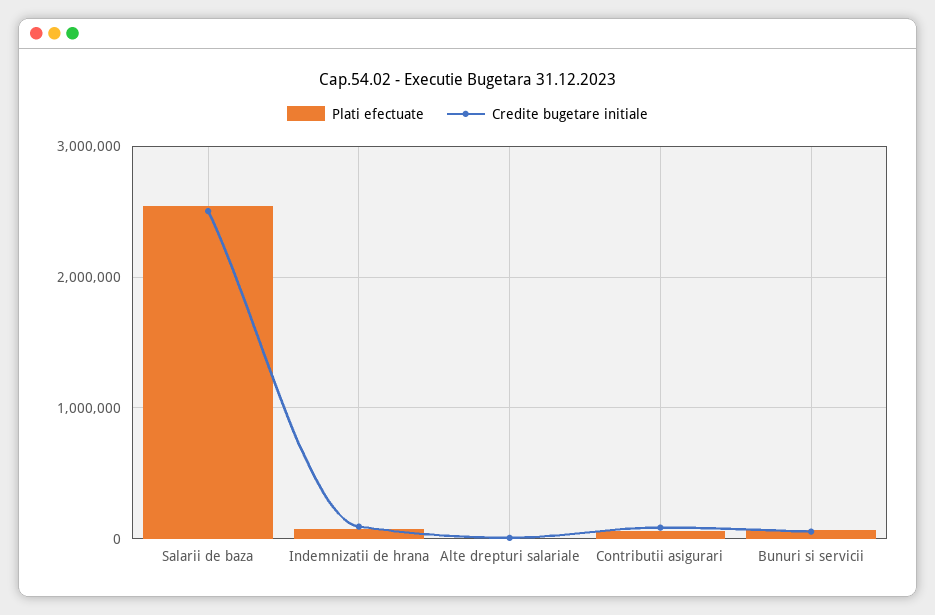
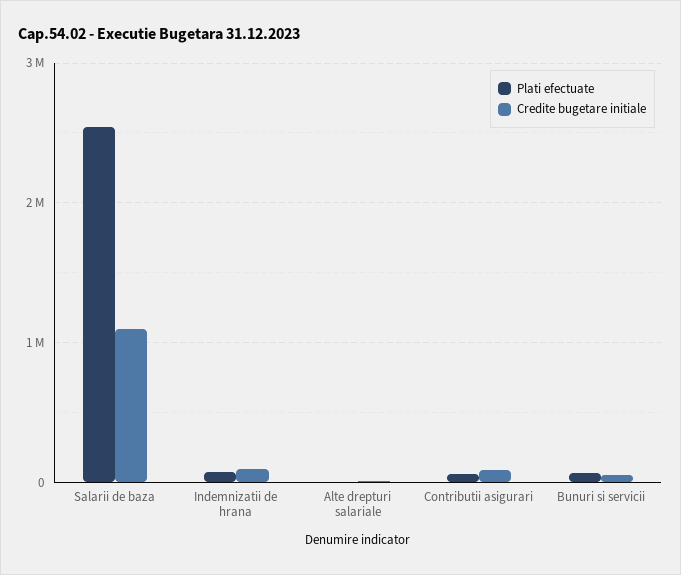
Credite bugetare initiale, Salarii de baza: 2500000 -> 1100000

